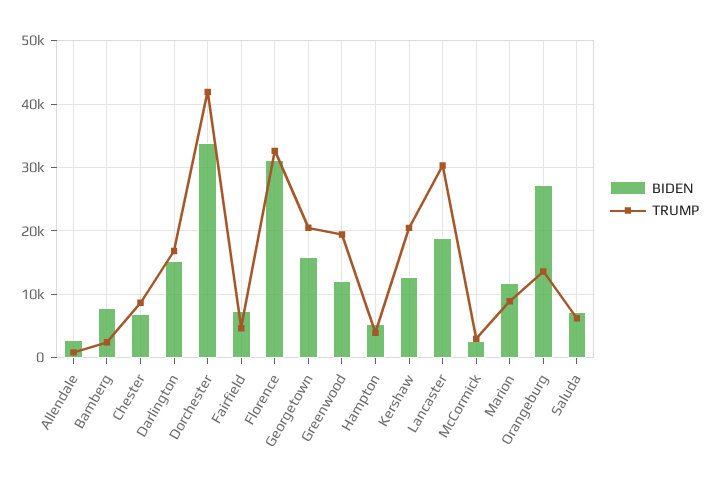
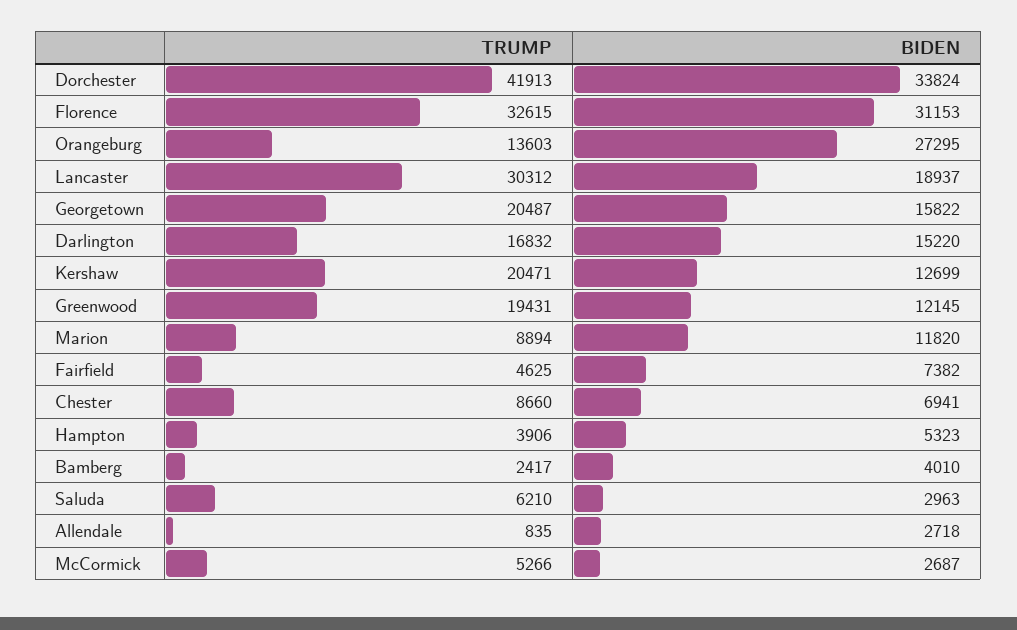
BIDEN, Bamberg: 8000 -> 4010
TRUMP, McCormick: 3000 -> 5266
BIDEN, Saluda: 7000 -> 2963

